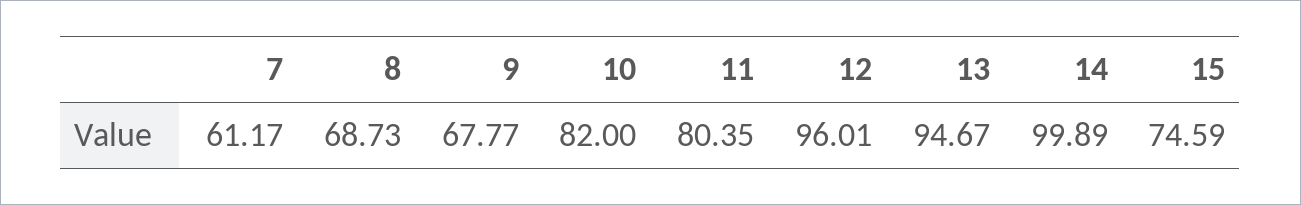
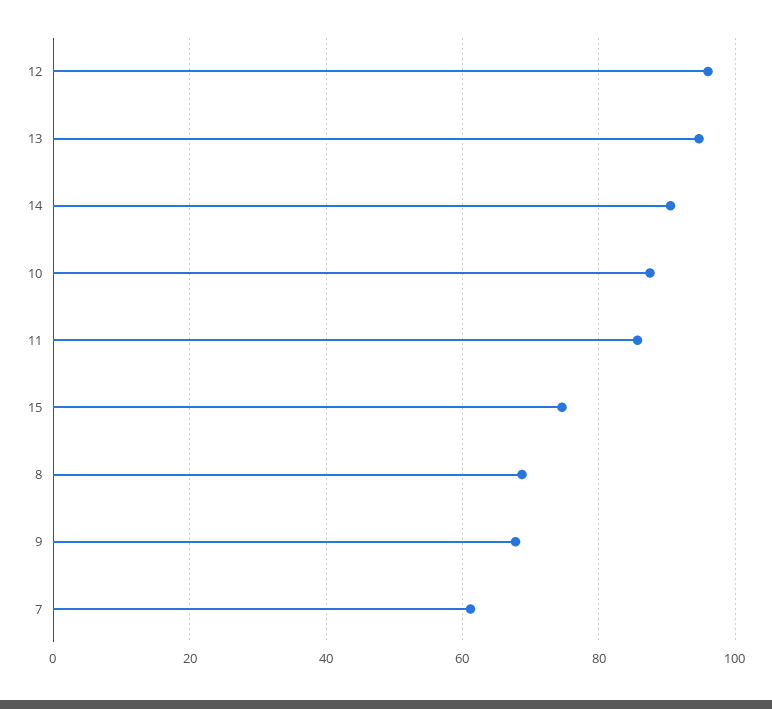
10: 82 -> 88
11: 80.35 -> 86
14: 99.89 -> 90

